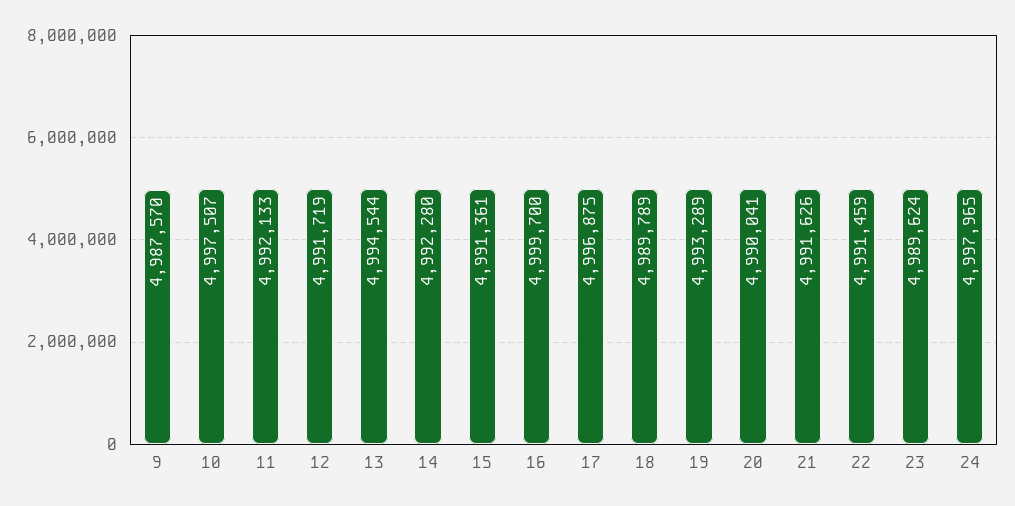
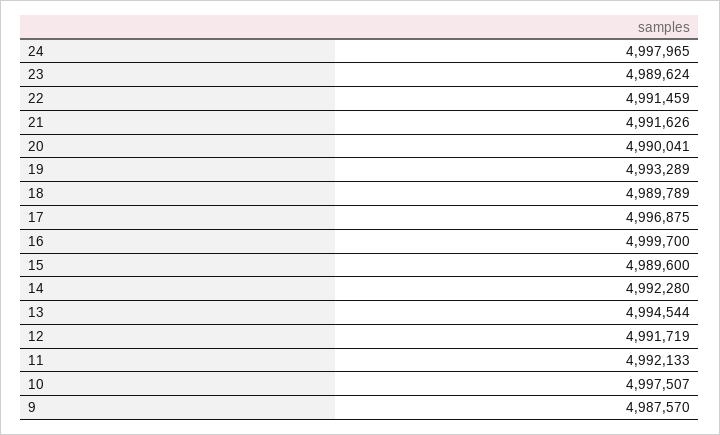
15: 4991361 -> 4989600

